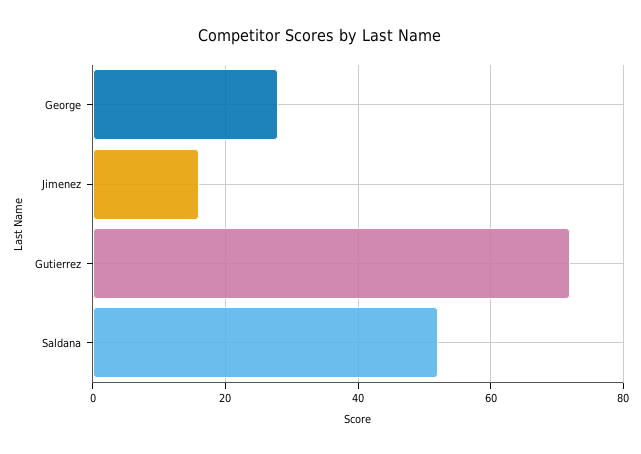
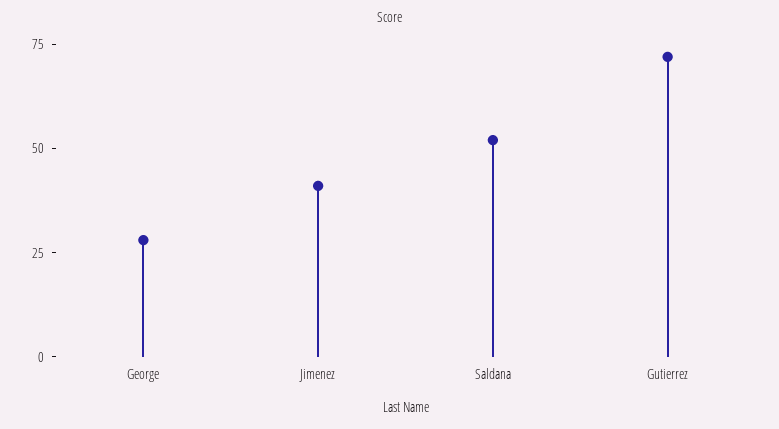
Jimenez: 15 -> 40

